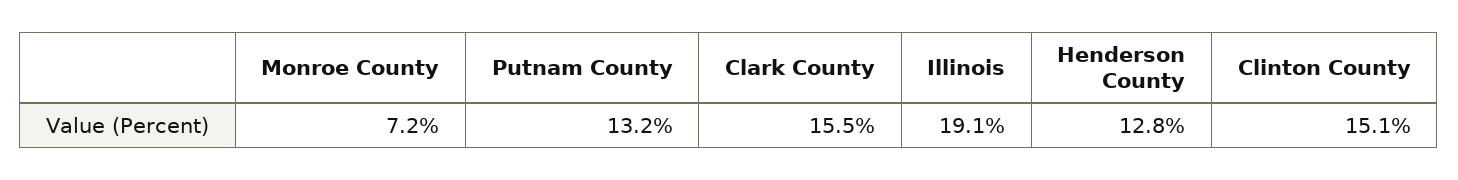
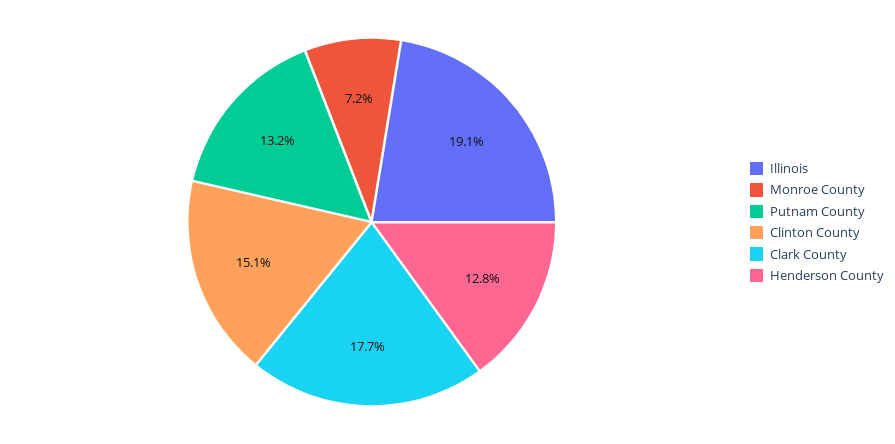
Clark County: 15.5 -> 17.7

